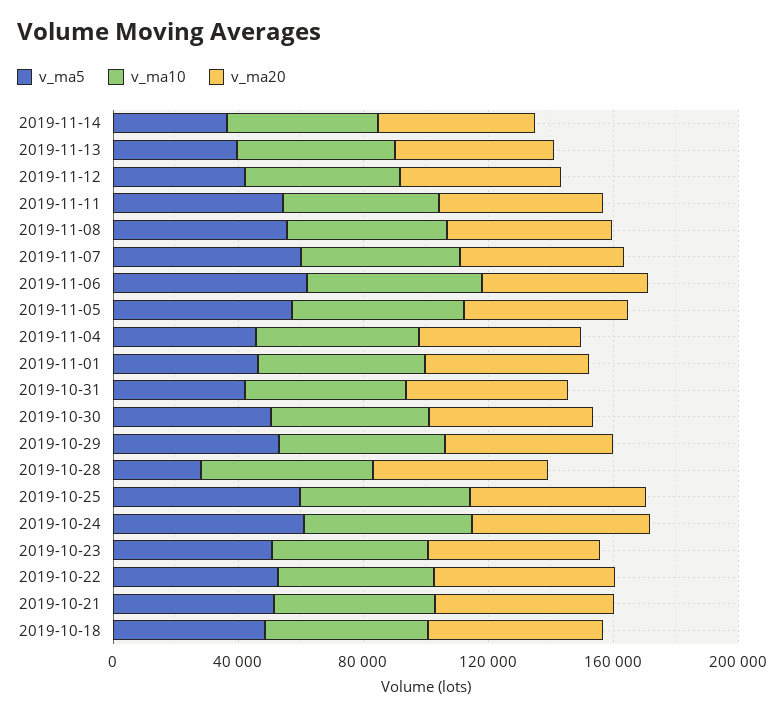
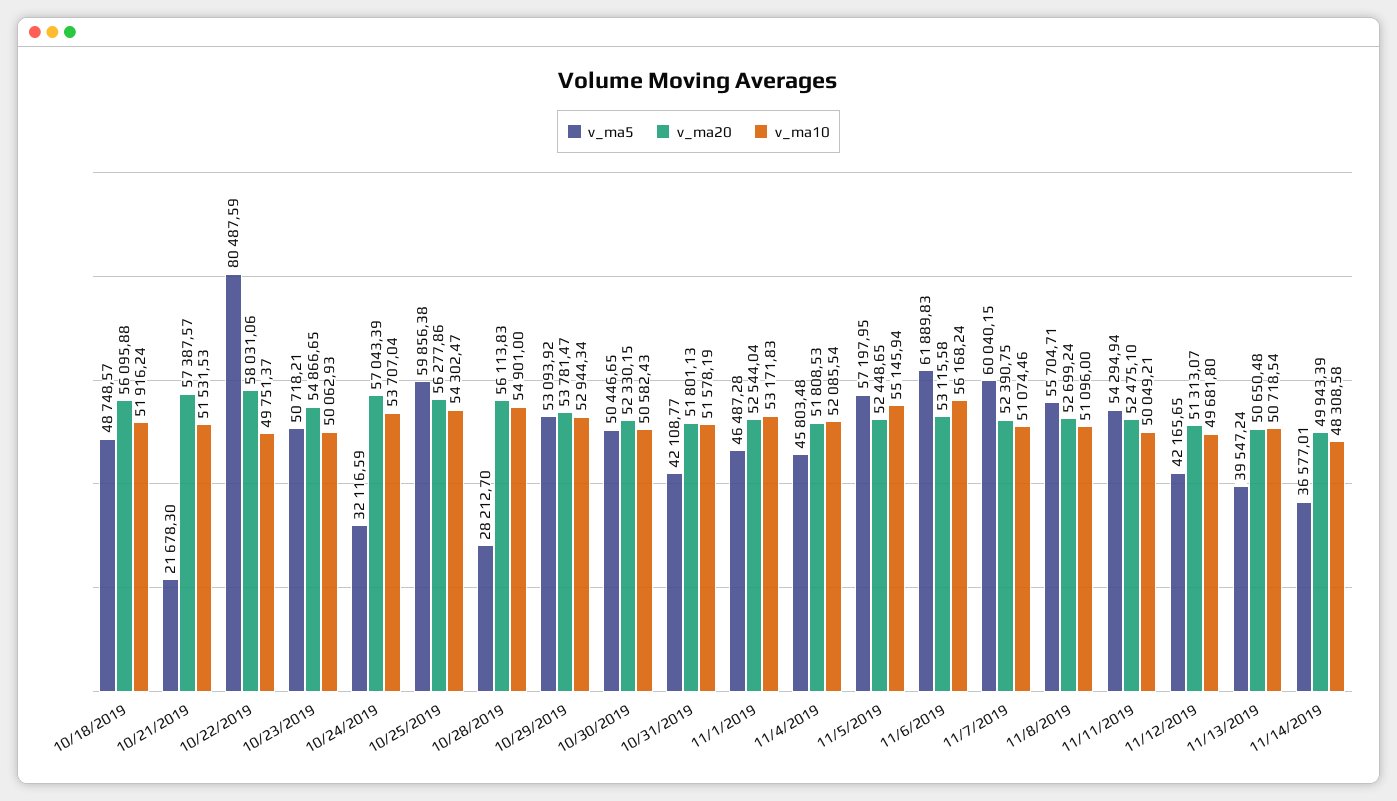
v_ma5, 2019-10-24: 60000 -> 32116.59
v_ma5, 2019-10-22: 50000 -> 80487.59
v_ma5, 2019-10-21: 50000 -> 21678.3

